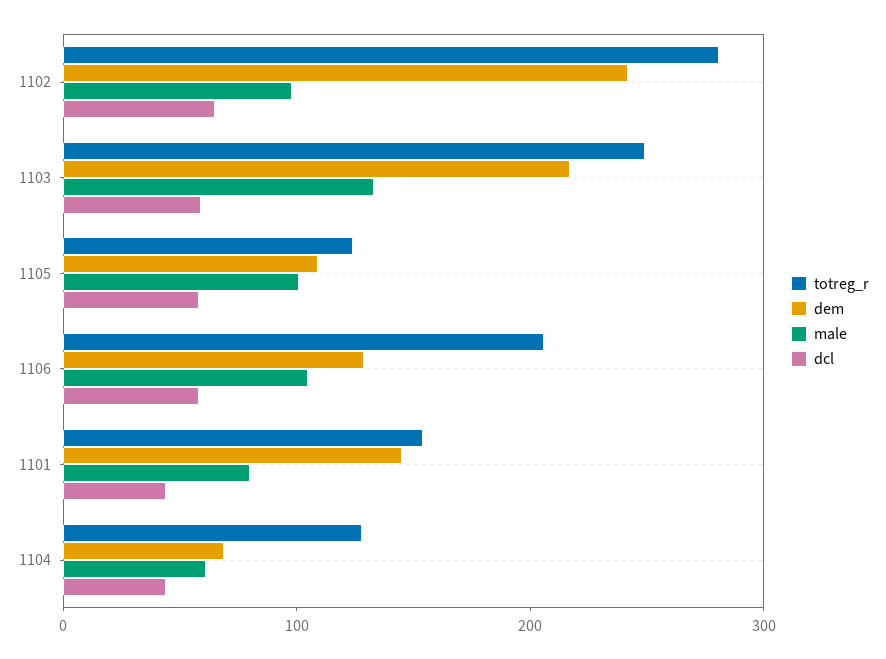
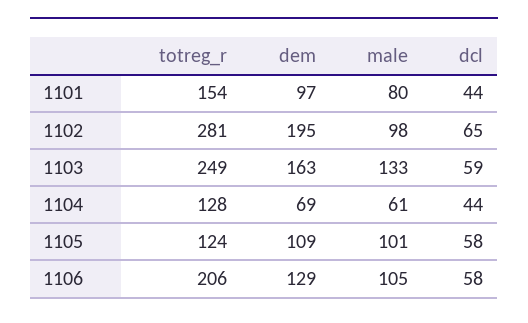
dem, 1102: 240 -> 195
dem, 1103: 220 -> 163
dem, 1101: 140 -> 97

